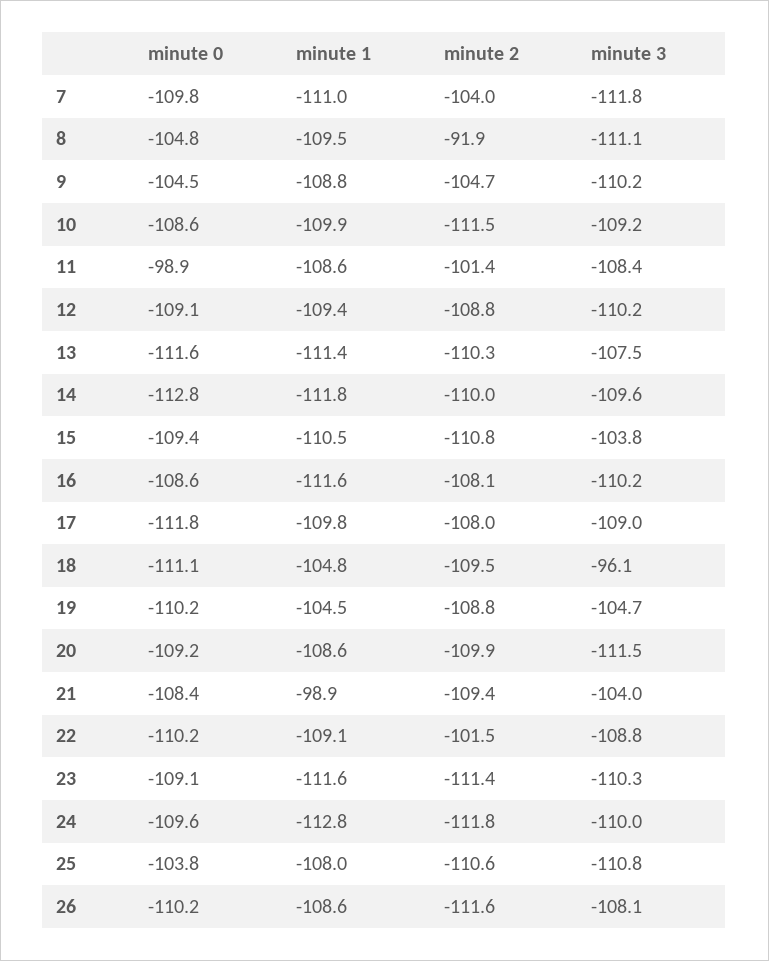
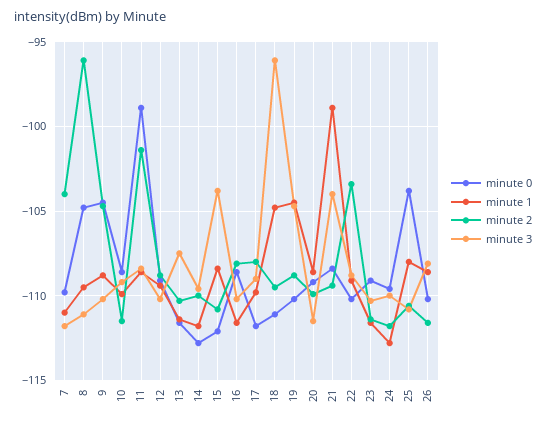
minute 2, 8: -91.9 -> -96
minute 0, 15: -109.4 -> -112
minute 1, 15: -110.5 -> -108.5
minute 2, 22: -101.5 -> -103.5

